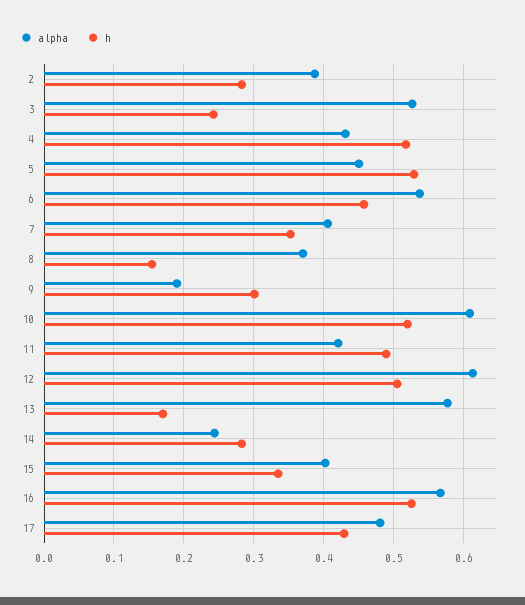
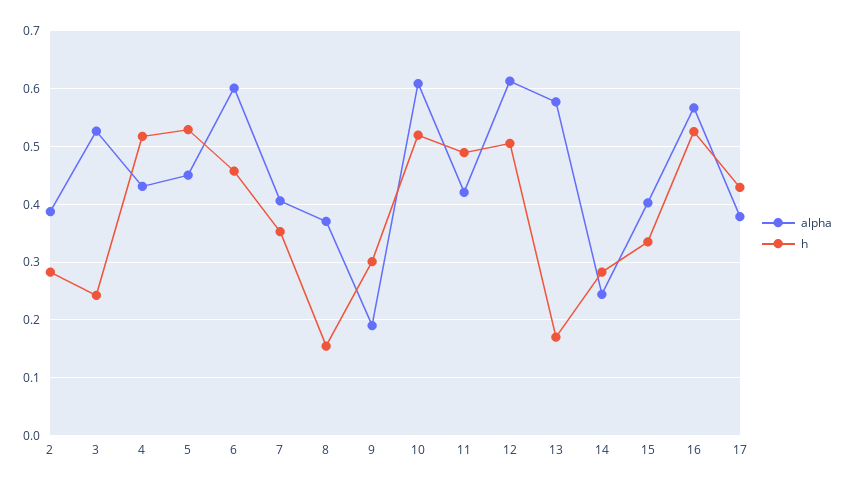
alpha, 6: 0.54 -> 0.6
alpha, 17: 0.48 -> 0.38

